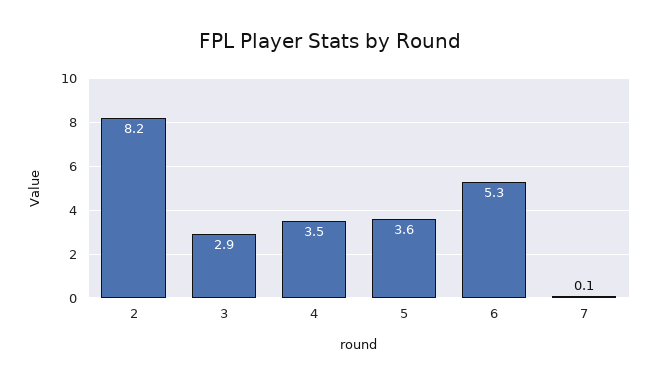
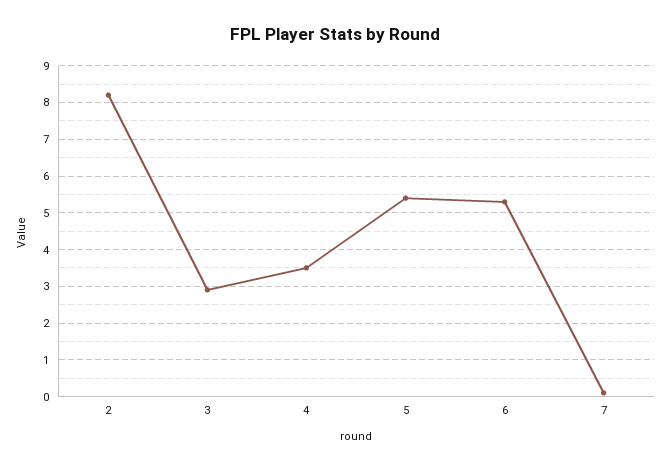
5: 3.6 -> 5.5

